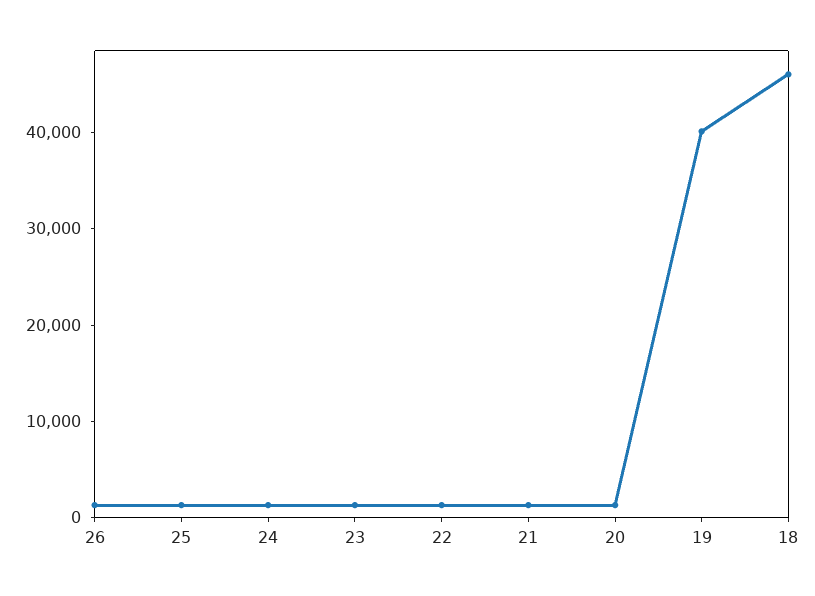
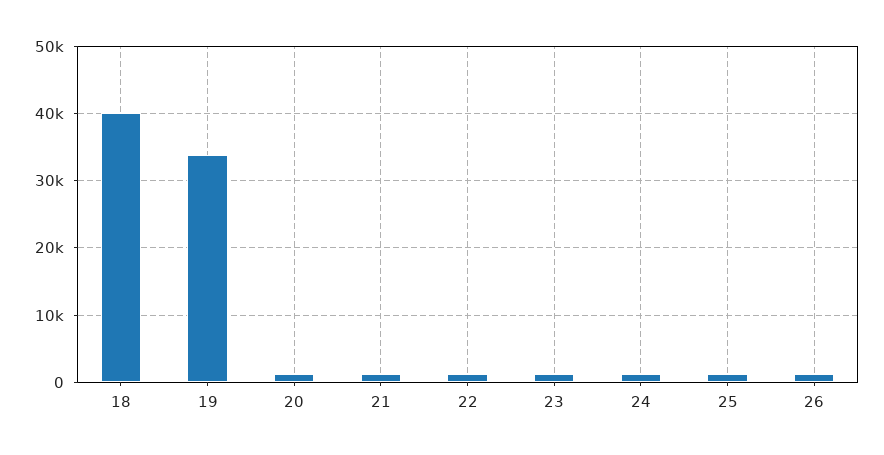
19: 40000 -> 34000
18: 46000 -> 40000

